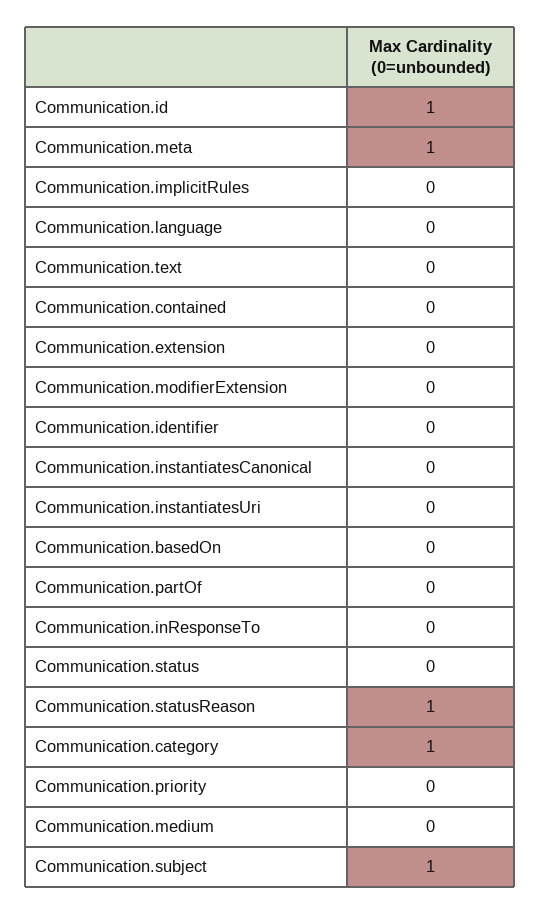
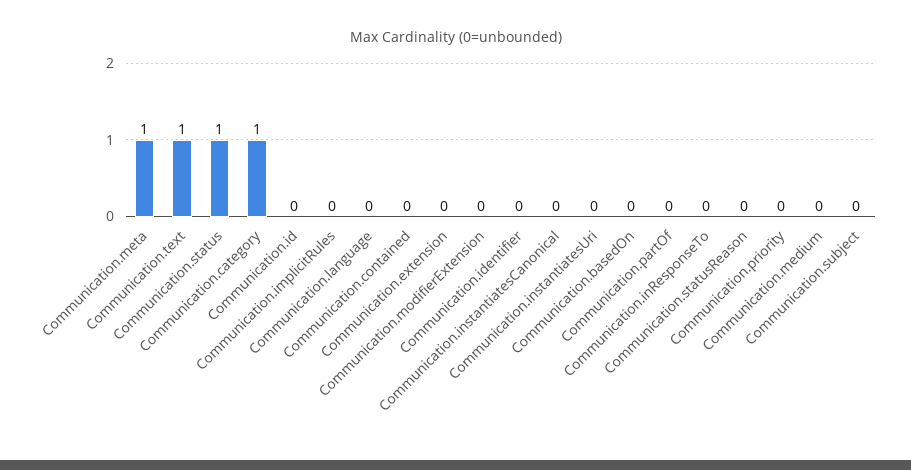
Communication.id: 1 -> 0
Communication.text: 0 -> 1
Communication.status: 0 -> 1
Communication.statusReason: 1 -> 0
Communication.subject: 1 -> 0

